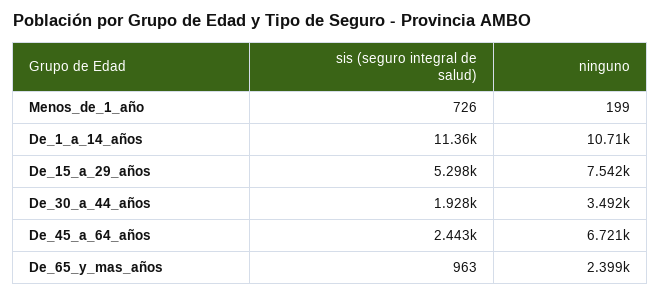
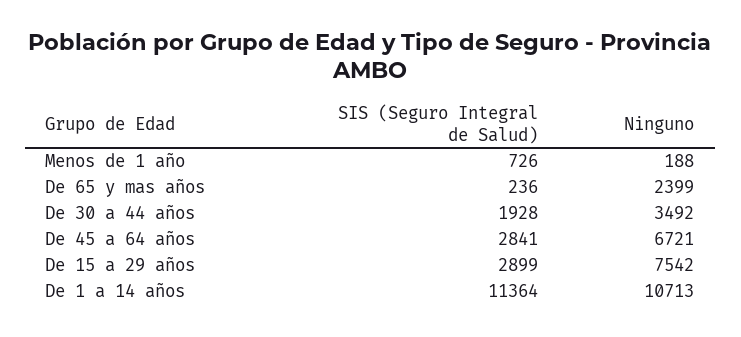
ninguno, Menos_de_1_año: 199 -> 188
sis (seguro integral de salud), De_15_a_29_años: 5298 -> 2899
sis (seguro integral de salud), De_45_a_64_años: 2443 -> 2841
sis (seguro integral de salud), De_65_y_mas_años: 963 -> 236

